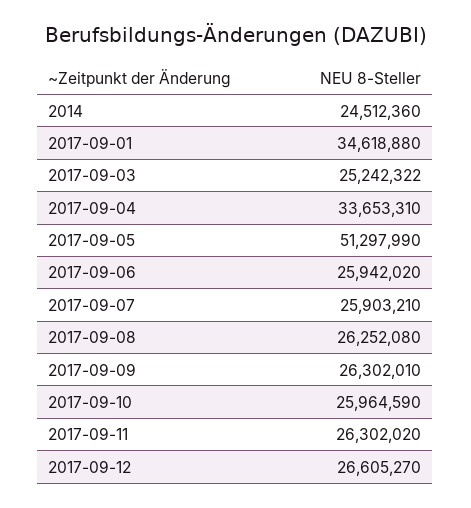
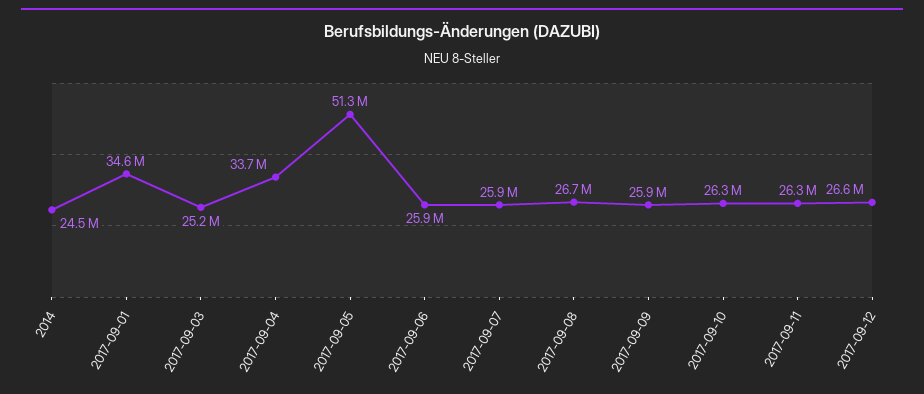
2017-09-08: 26252080 -> 26700000
2017-09-09: 26302010 -> 25900000
2017-09-10: 25964590 -> 26300000

